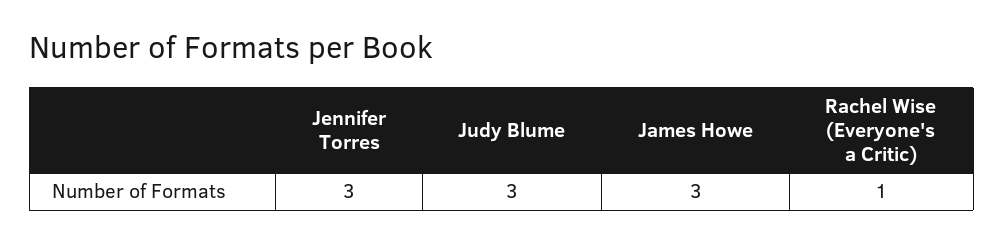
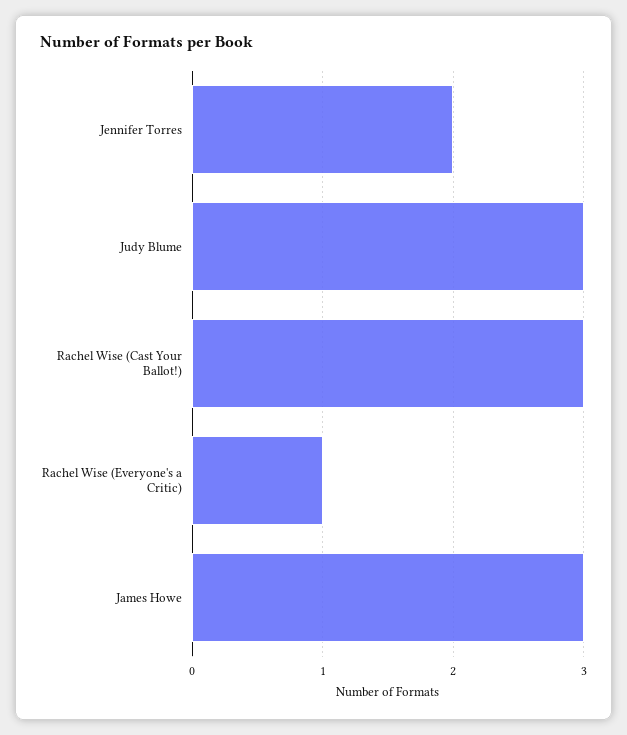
Jennifer Torres: 3 -> 2
Rachel Wise (Cast Your Ballot!): none -> 3

